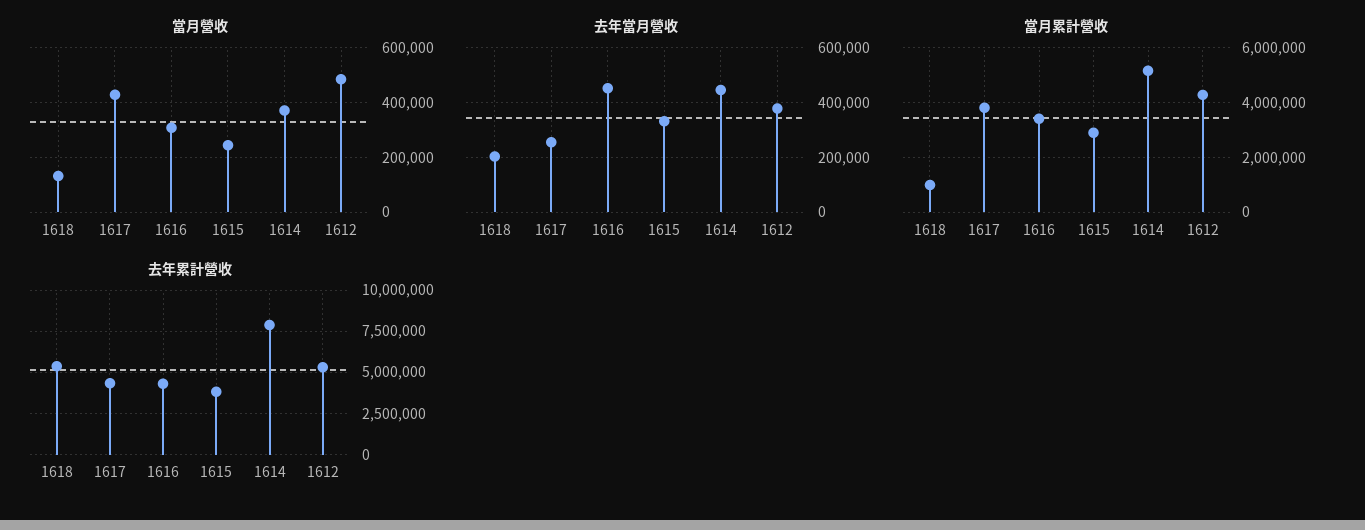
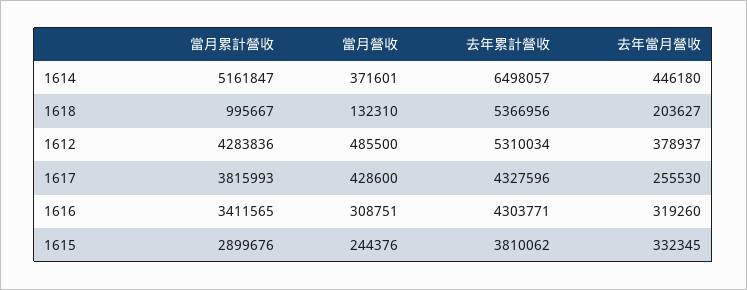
去年當月營收, 1616: 450000 -> 319260
去年累計營收, 1614: 8000000 -> 6498057

